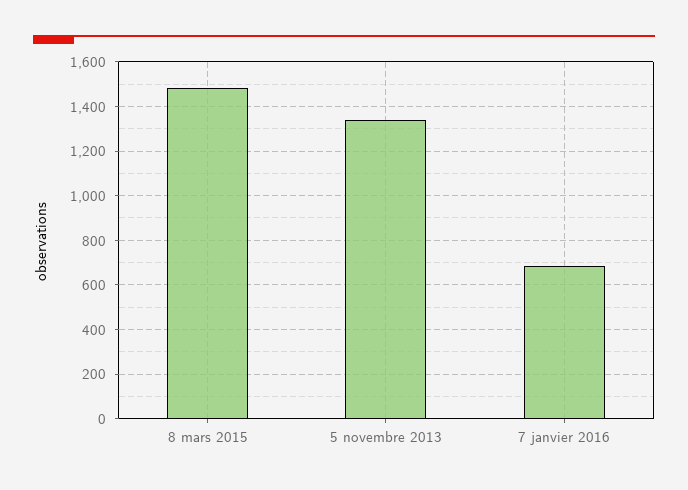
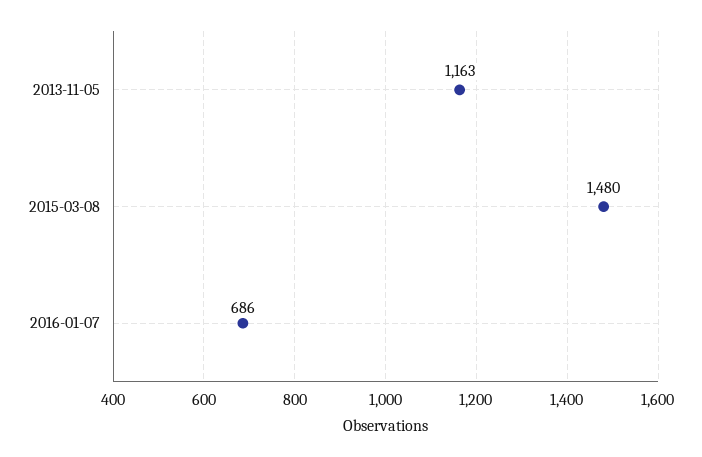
5 novembre 2013: 1350 -> 1163

